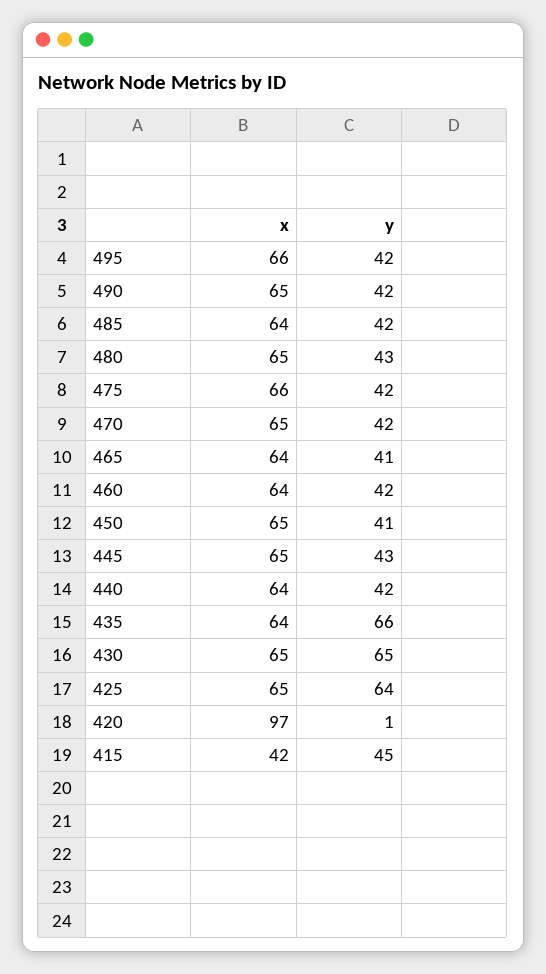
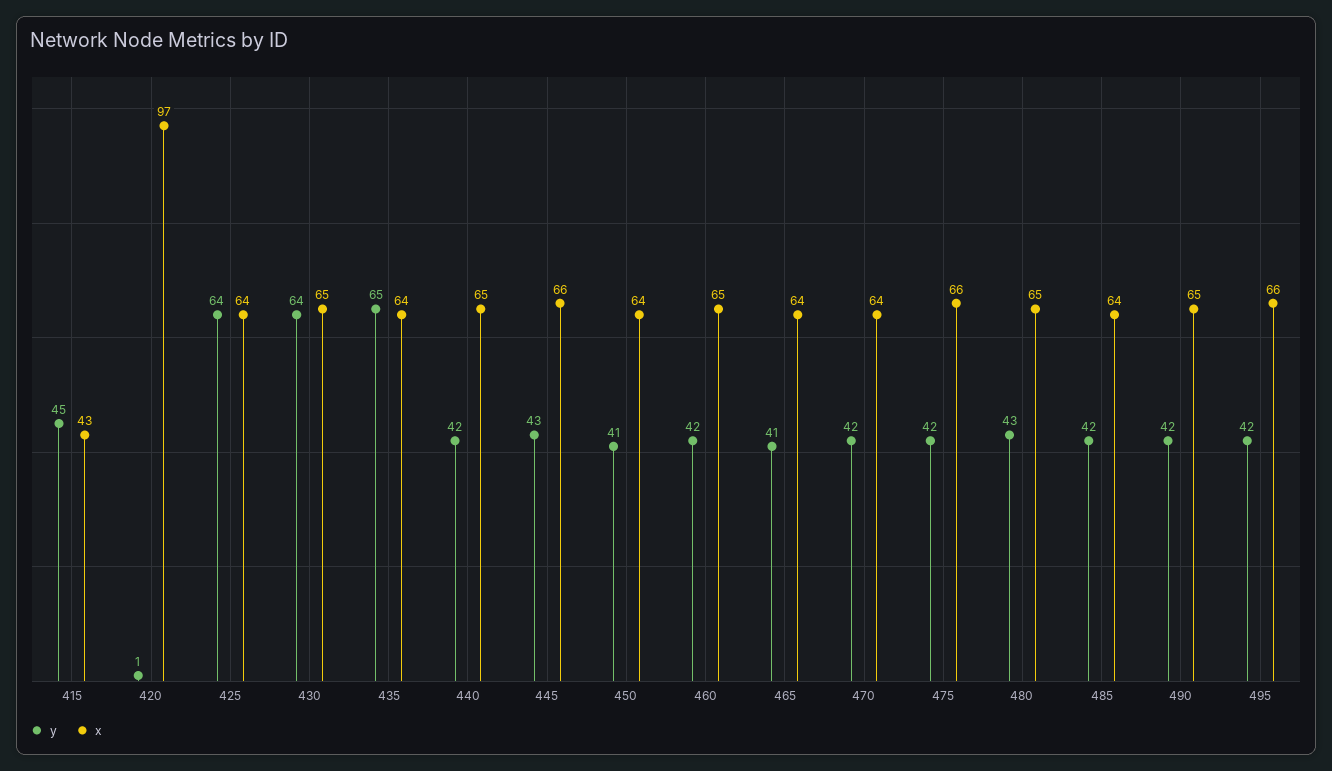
x, 470: 65 -> 64
x, 460: 64 -> 65
x, 450: 65 -> 64
x, 445: 65 -> 66
x, 440: 64 -> 65
y, 435: 66 -> 65
y, 430: 65 -> 64
x, 425: 65 -> 64
x, 415: 42 -> 43

